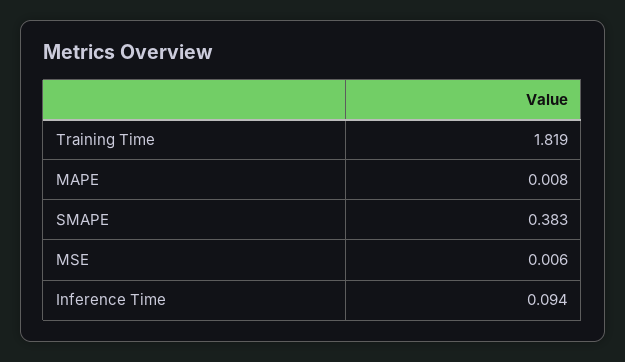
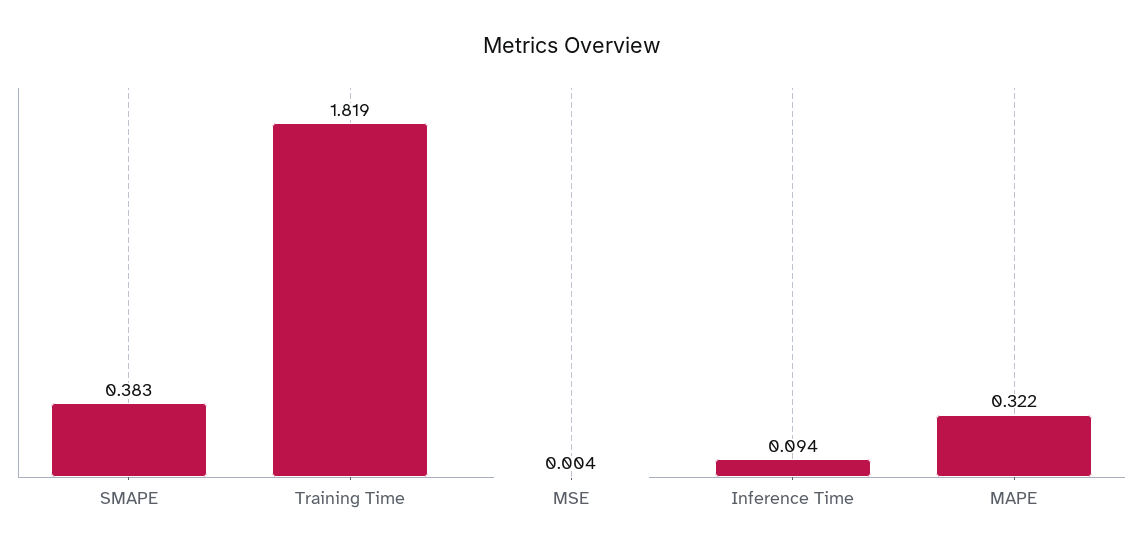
MAPE: 0.008 -> 0.322
MSE: 0.006 -> 0.004

